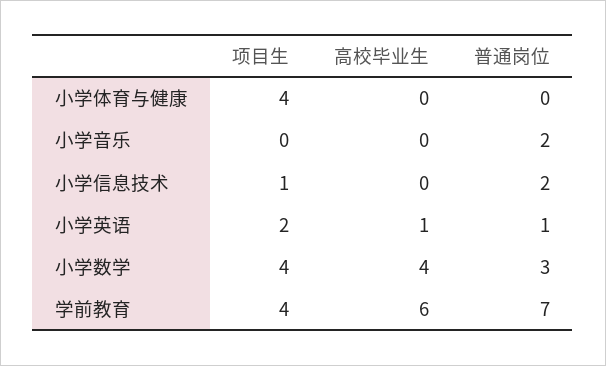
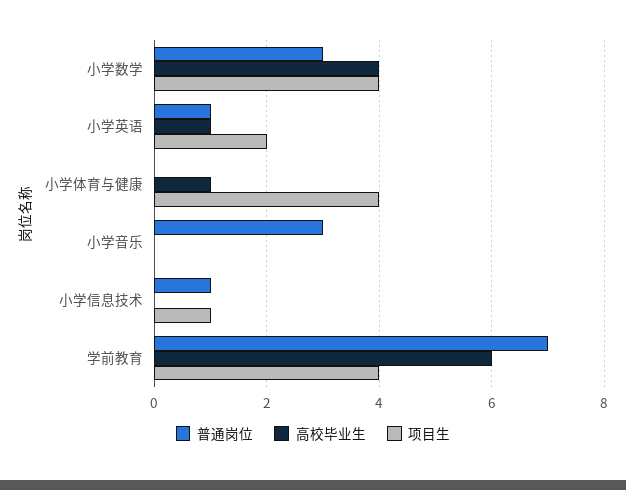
高校毕业生, 小学体育与健康: 0 -> 1
普通岗位, 小学音乐: 2 -> 3
普通岗位, 小学信息技术: 2 -> 1

